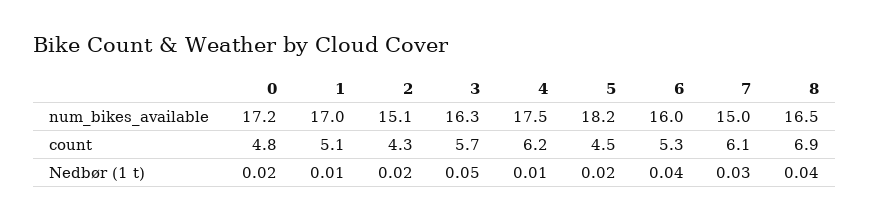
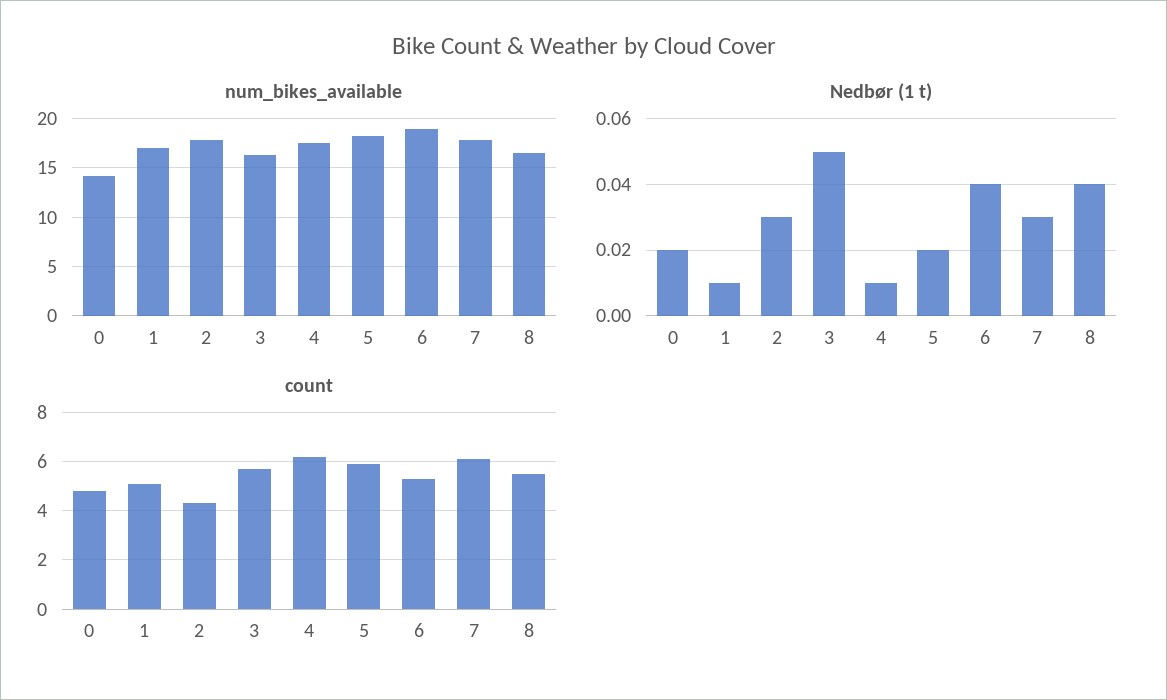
num_bikes_available, 0: 17.2 -> 14
num_bikes_available, 2: 15.1 -> 18
num_bikes_available, 6: 16 -> 19
num_bikes_available, 7: 15 -> 18
count, 5: 4.5 -> 6
count, 8: 6.9 -> 5.5
Nedbør (1 t), 2: 0.02 -> 0.03

